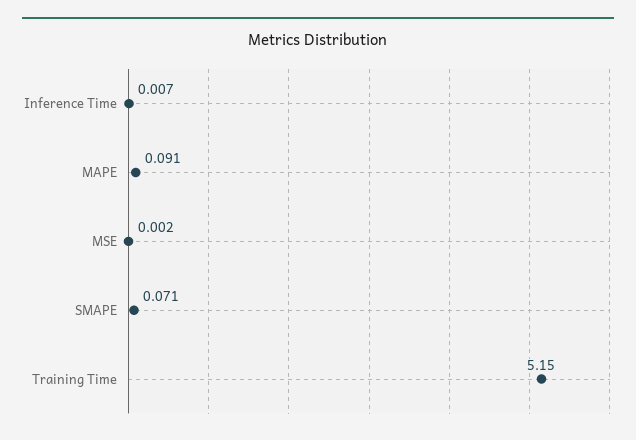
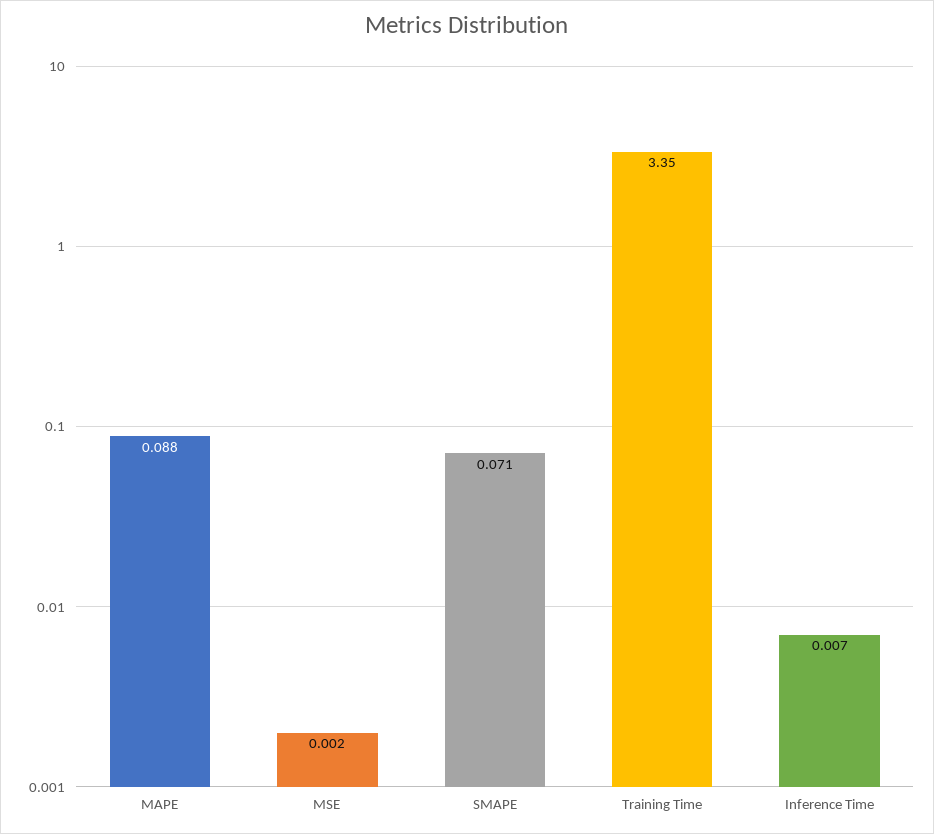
MAPE: 0.091 -> 0.088
Training Time: 5.15 -> 3.35

